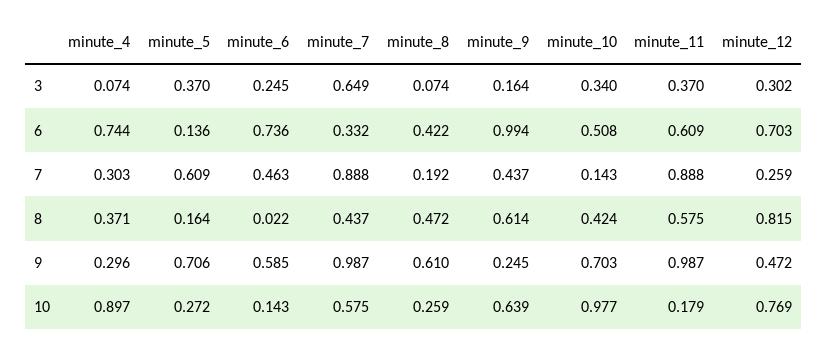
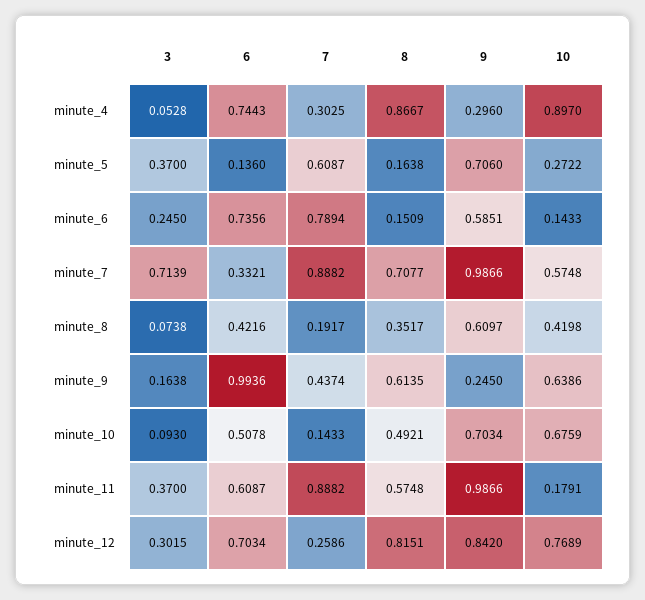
minute_4, 3: 0.074 -> 0.0528
minute_7, 3: 0.649 -> 0.7139
minute_10, 3: 0.34 -> 0.093
minute_6, 7: 0.463 -> 0.7894
minute_4, 8: 0.371 -> 0.8667
minute_6, 8: 0.022 -> 0.1509
minute_7, 8: 0.437 -> 0.7077
minute_8, 8: 0.472 -> 0.3517
minute_10, 8: 0.424 -> 0.4921
minute_12, 9: 0.472 -> 0.842
minute_8, 10: 0.259 -> 0.4198
minute_10, 10: 0.977 -> 0.6759

